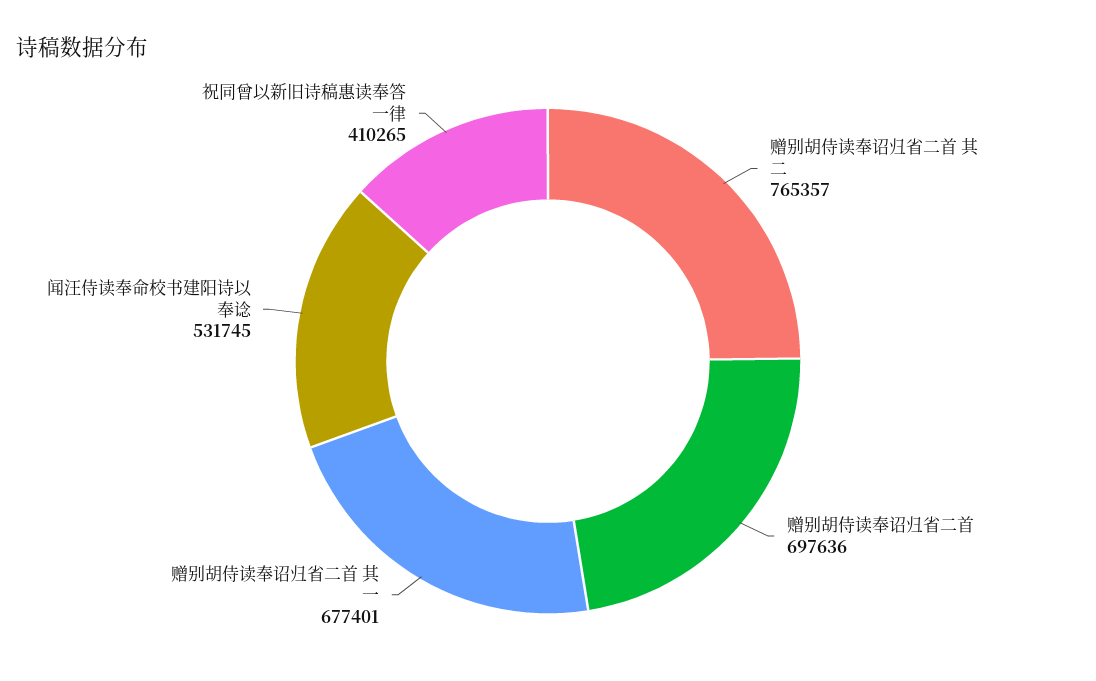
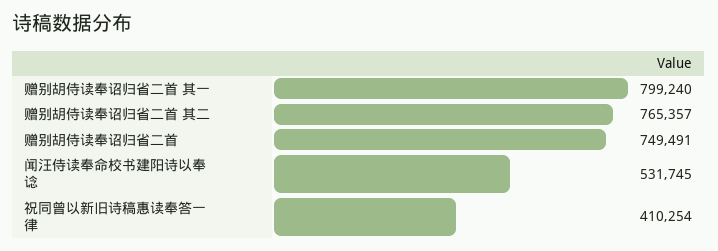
赠别胡侍读奉诏归省二首: 697636 -> 749491
赠别胡侍读奉诏归省二首 其一: 677401 -> 799240
祝同曾以新旧诗稿惠读奉答一律: 410265 -> 410254

